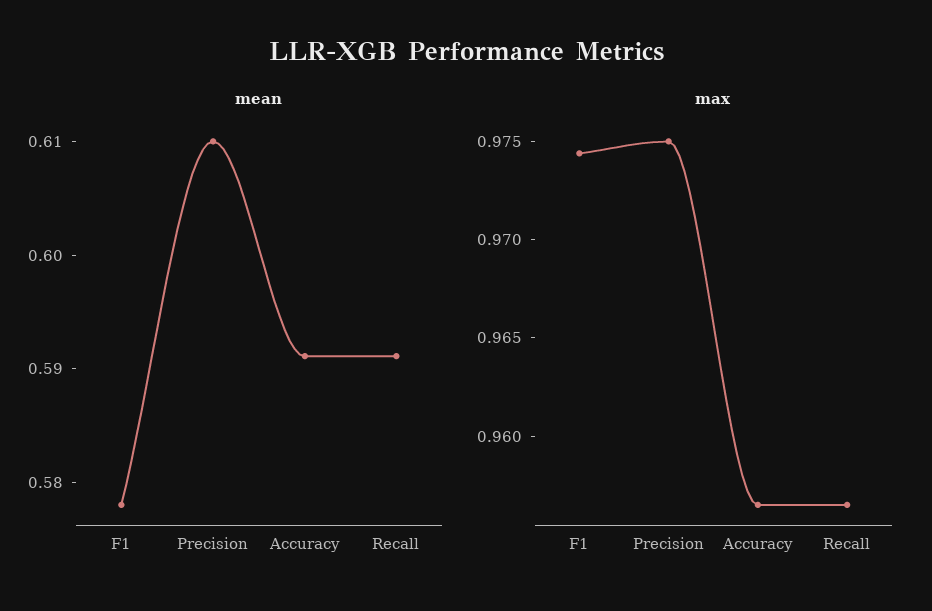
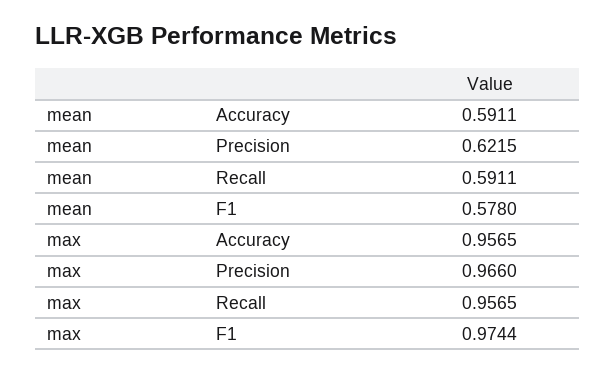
mean, Precision: 0.61 -> 0.6215
max, Precision: 0.975 -> 0.966

